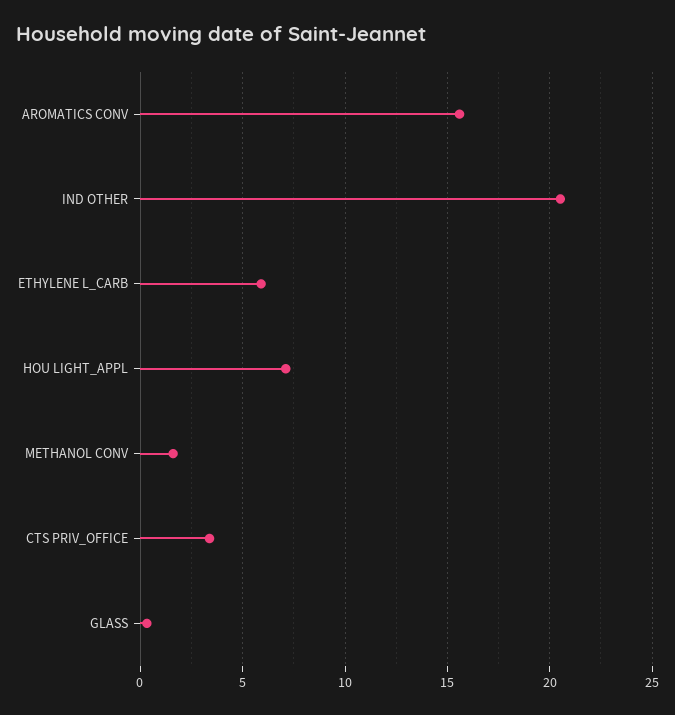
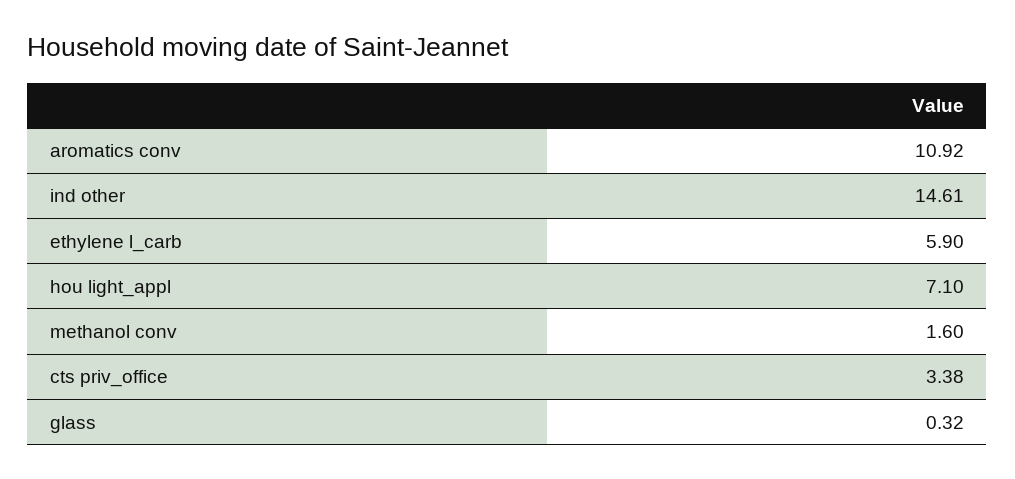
AROMATICS CONV: 15.5 -> 10.92
IND OTHER: 20.5 -> 14.61

